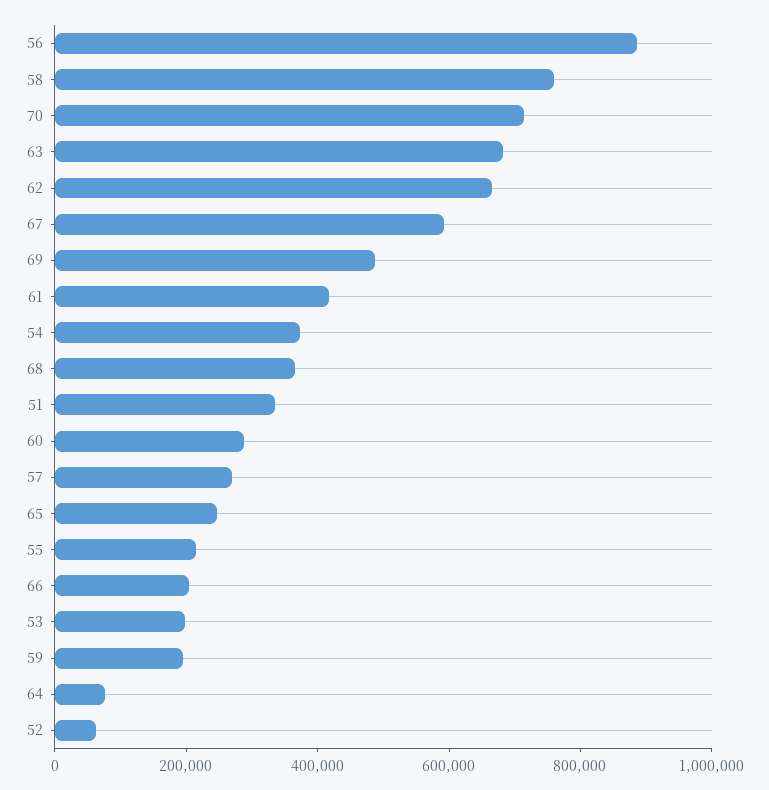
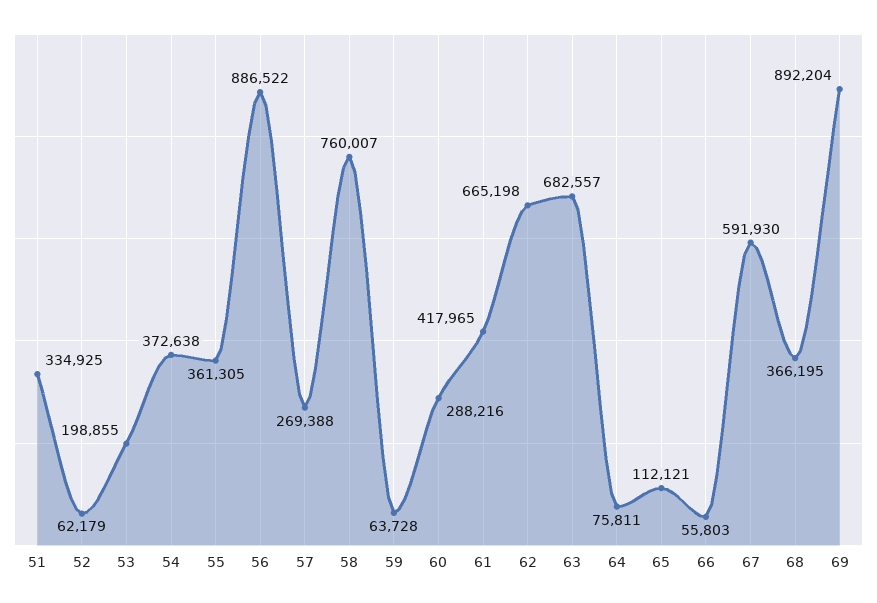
70: 700000 -> none
69: 500000 -> 892204
65: 250000 -> 112121
55: 200000 -> 361305
66: 200000 -> 55803
59: 200000 -> 63728

